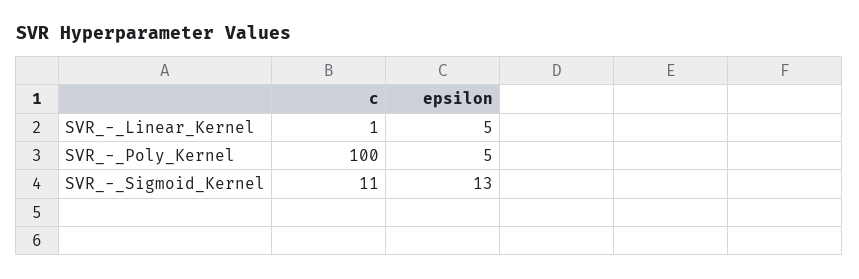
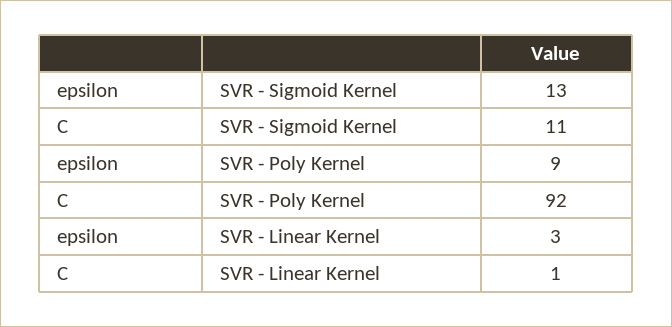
epsilon, SVR_-_Linear_Kernel: 5 -> 3
c, SVR_-_Poly_Kernel: 100 -> 92
epsilon, SVR_-_Poly_Kernel: 5 -> 9

